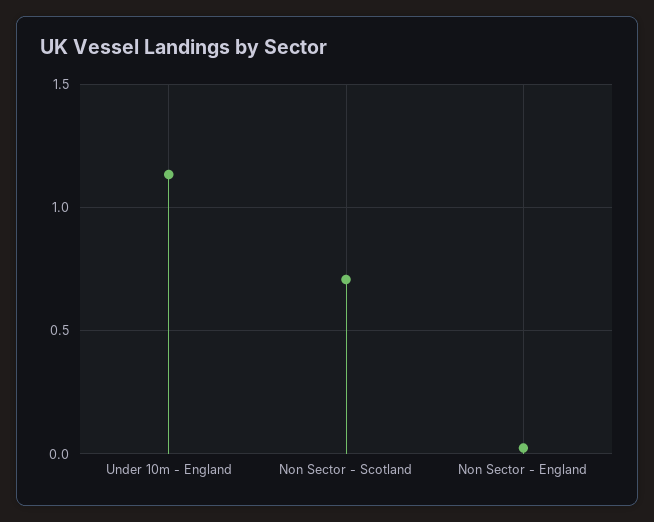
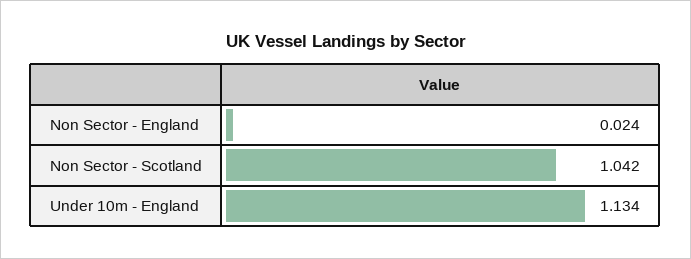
Non Sector - Scotland: 0.7 -> 1.042

